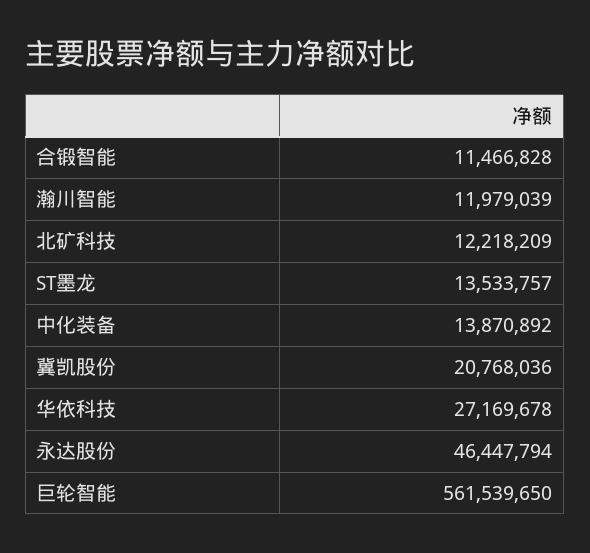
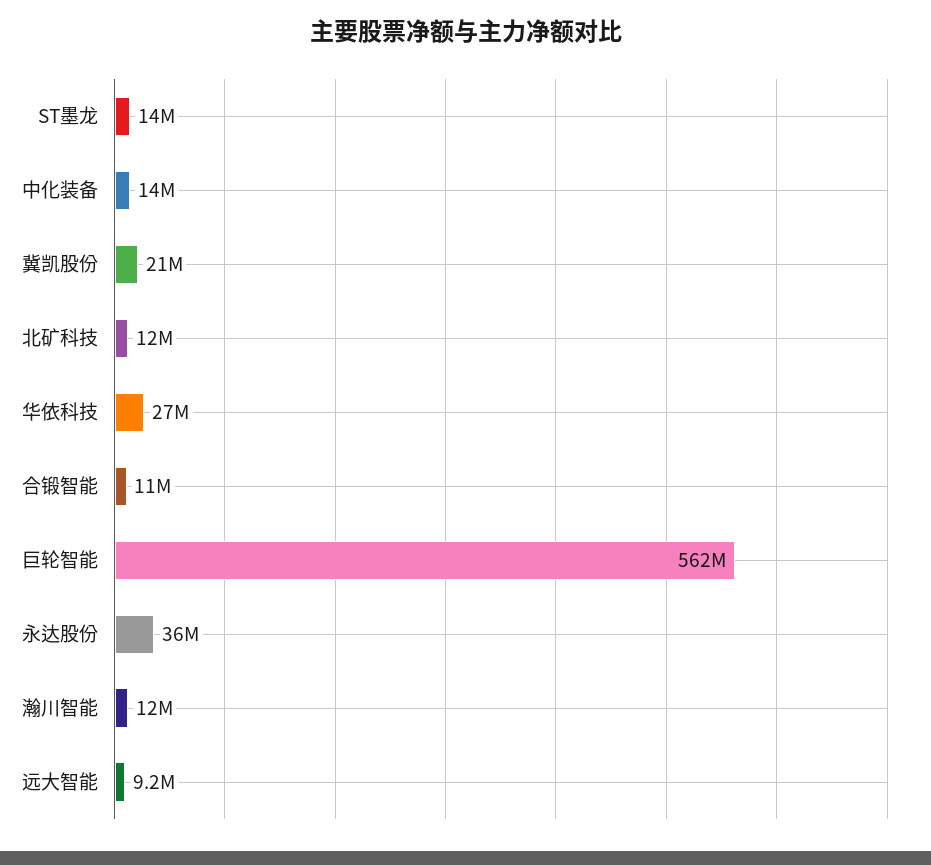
永达股份: 46447794 -> 36000000
远大智能: none -> 9200000

